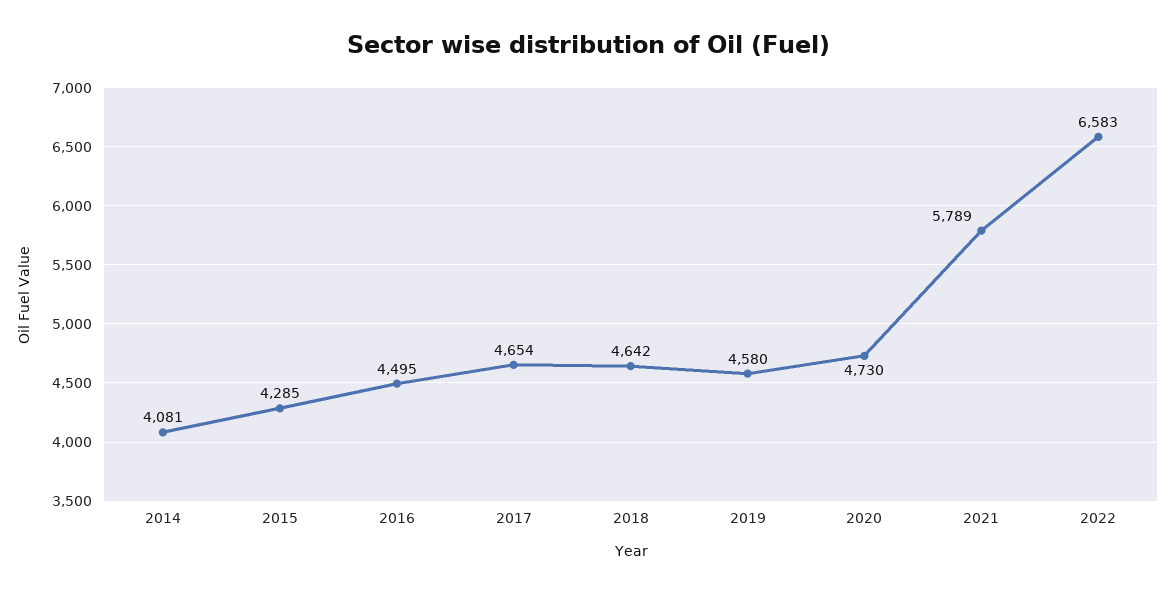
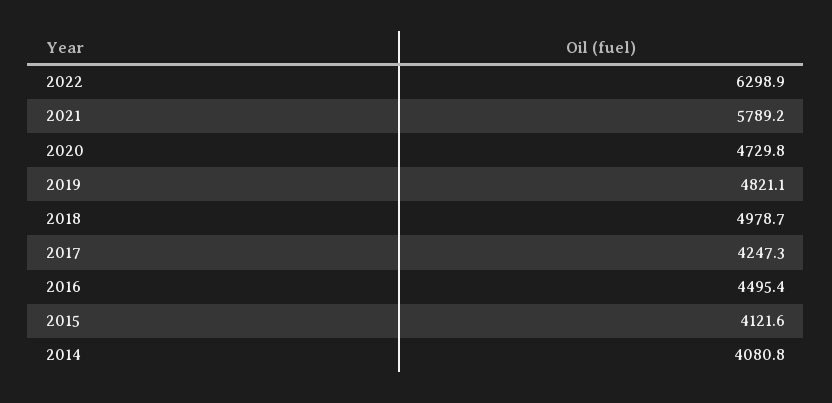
2015: 4285 -> 4121.6
2017: 4654 -> 4247.3
2018: 4642 -> 4978.7
2019: 4580 -> 4821.1
2022: 6583 -> 6298.9

